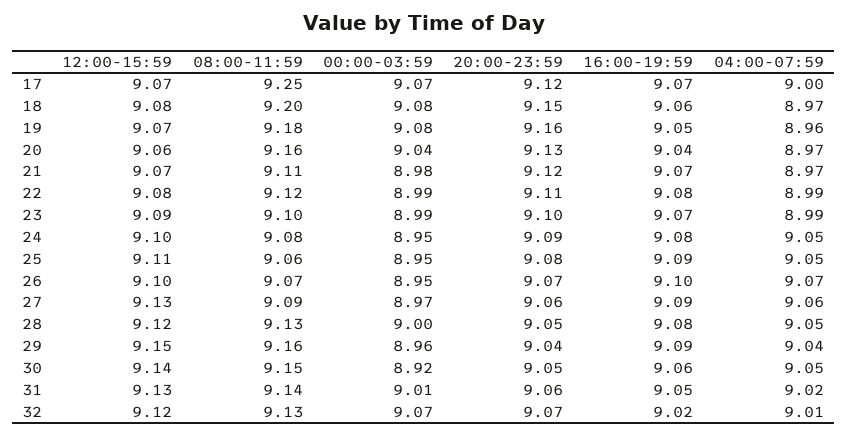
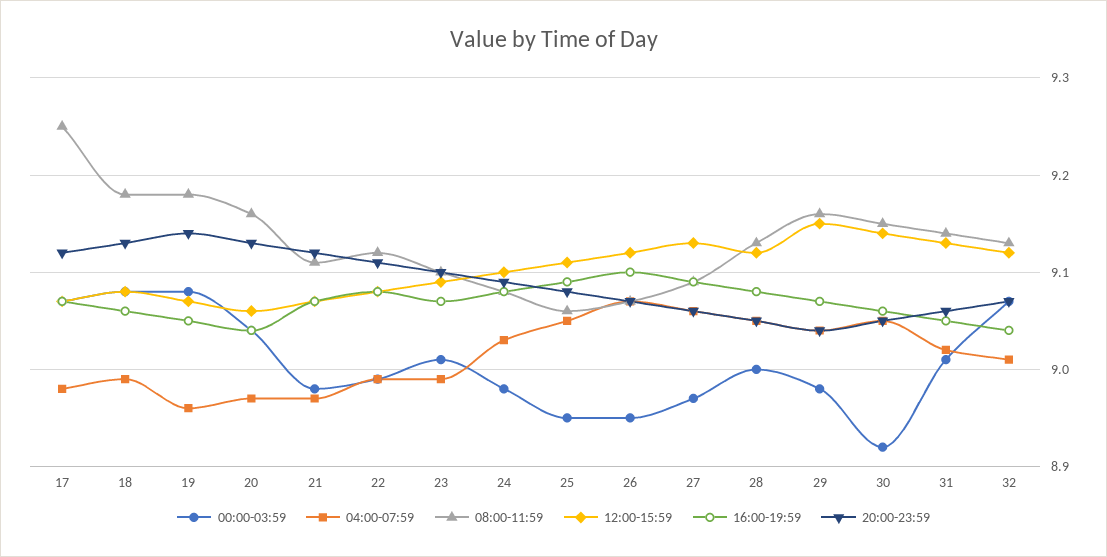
04:00-07:59, 17: 9 -> 8.98
08:00-11:59, 18: 9.2 -> 9.18
20:00-23:59, 18: 9.15 -> 9.13
04:00-07:59, 18: 8.97 -> 8.99
20:00-23:59, 19: 9.16 -> 9.14
00:00-03:59, 23: 8.99 -> 9.01
00:00-03:59, 24: 8.95 -> 8.98
04:00-07:59, 24: 9.05 -> 9.03
12:00-15:59, 26: 9.1 -> 9.12
00:00-03:59, 29: 8.96 -> 8.98
16:00-19:59, 29: 9.09 -> 9.07
16:00-19:59, 32: 9.02 -> 9.04

